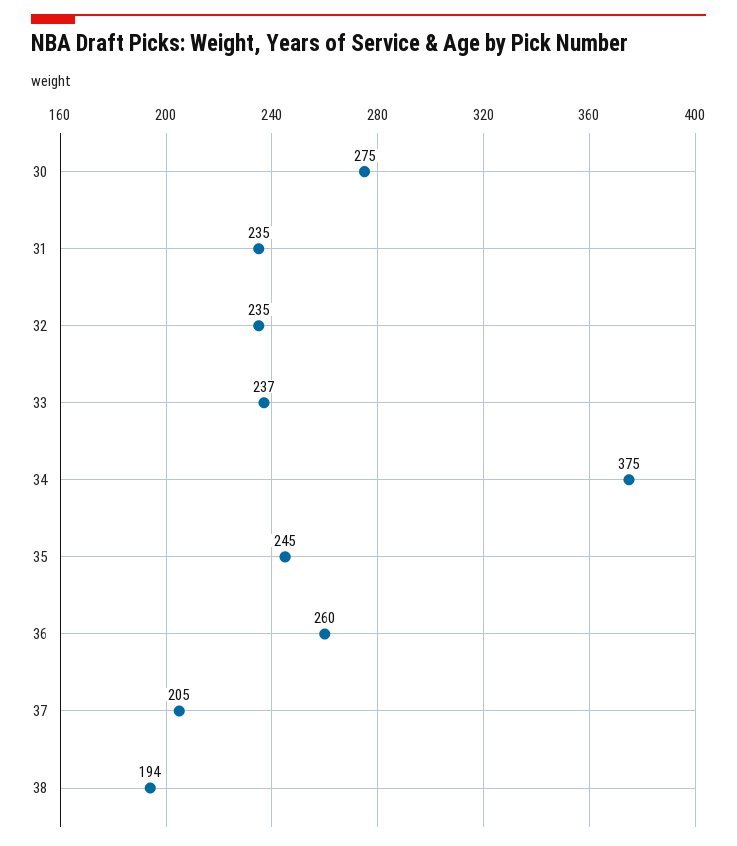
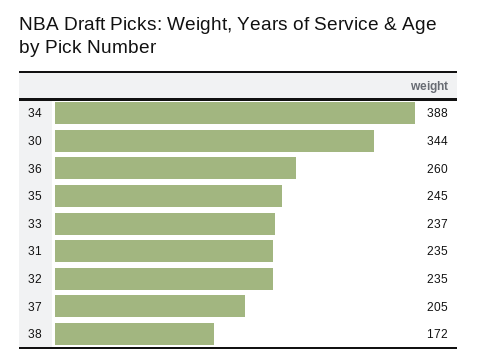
30: 275 -> 344
34: 375 -> 388
38: 194 -> 172

